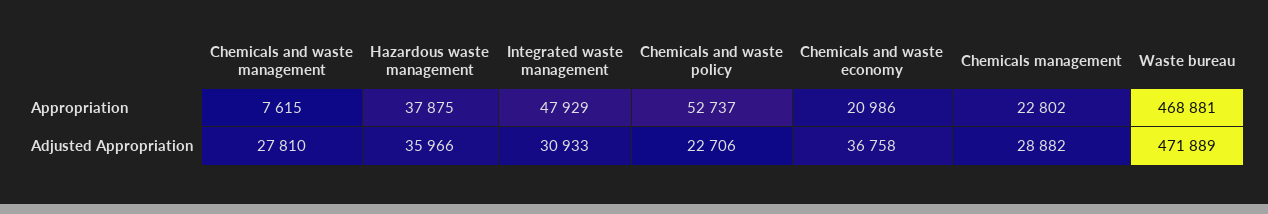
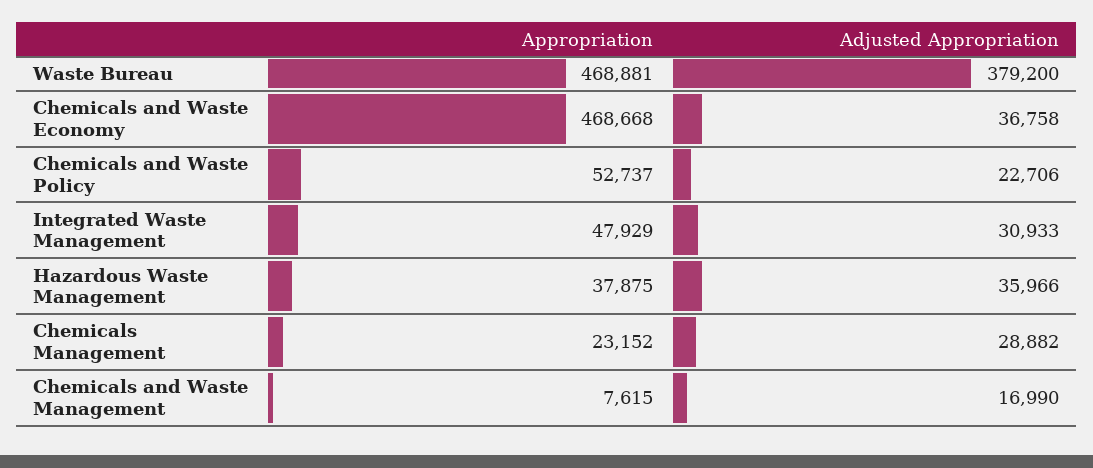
Chemicals and waste economy, Appropriation: 20986 -> 468668
Chemicals management, Appropriation: 22802 -> 23152
Chemicals and waste management, Adjusted Appropriation: 27810 -> 16990
Waste bureau, Adjusted Appropriation: 471889 -> 379200

